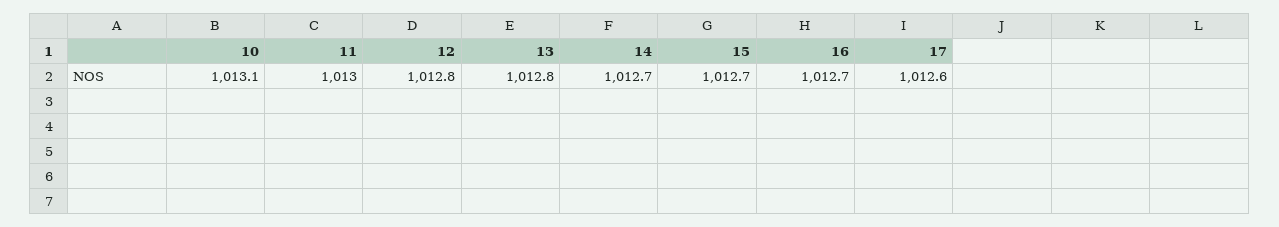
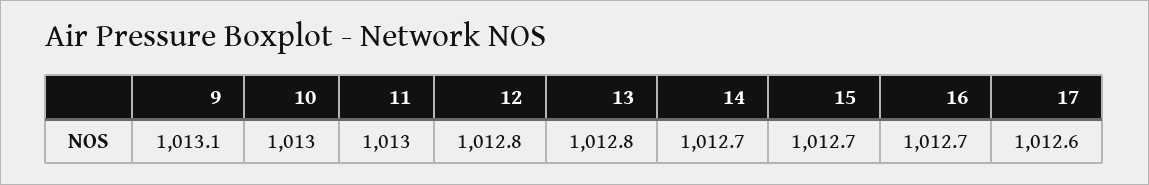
10: 1013.1 -> 1013
9: none -> 1013.1

